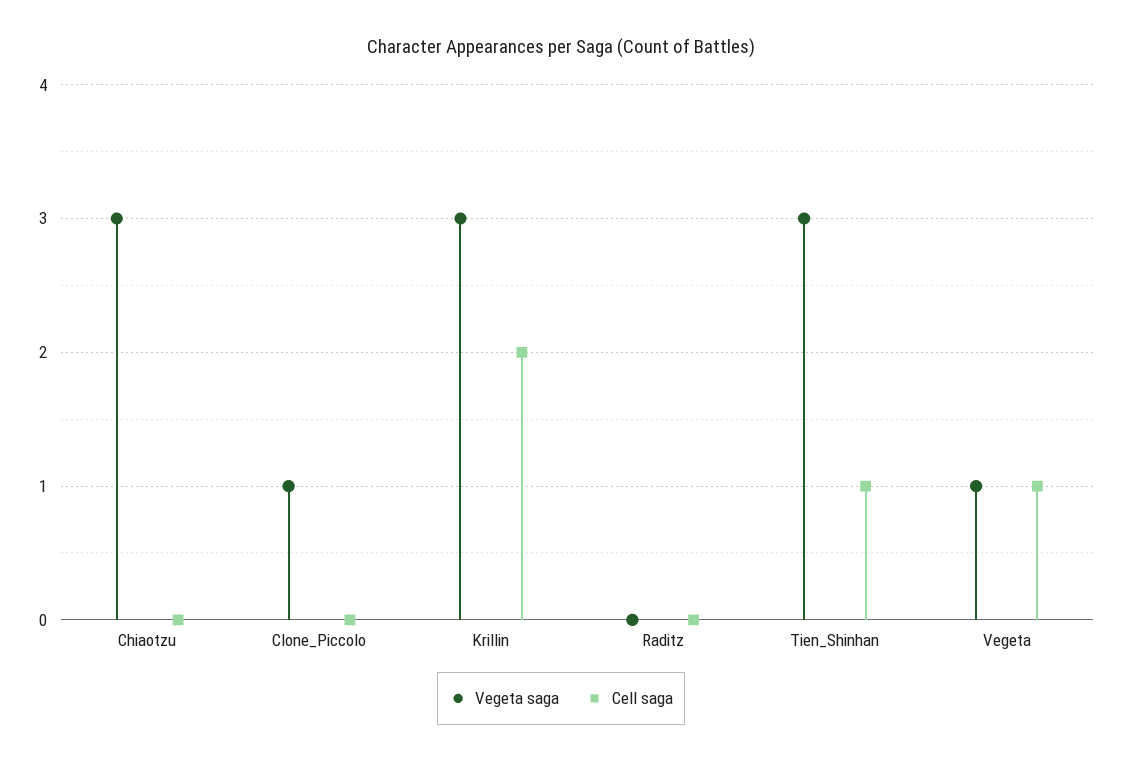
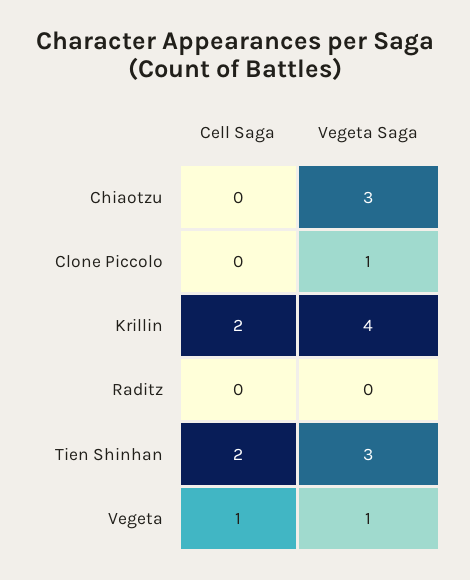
Vegeta saga, Krillin: 3 -> 4
Cell saga, Tien_Shinhan: 1 -> 2

